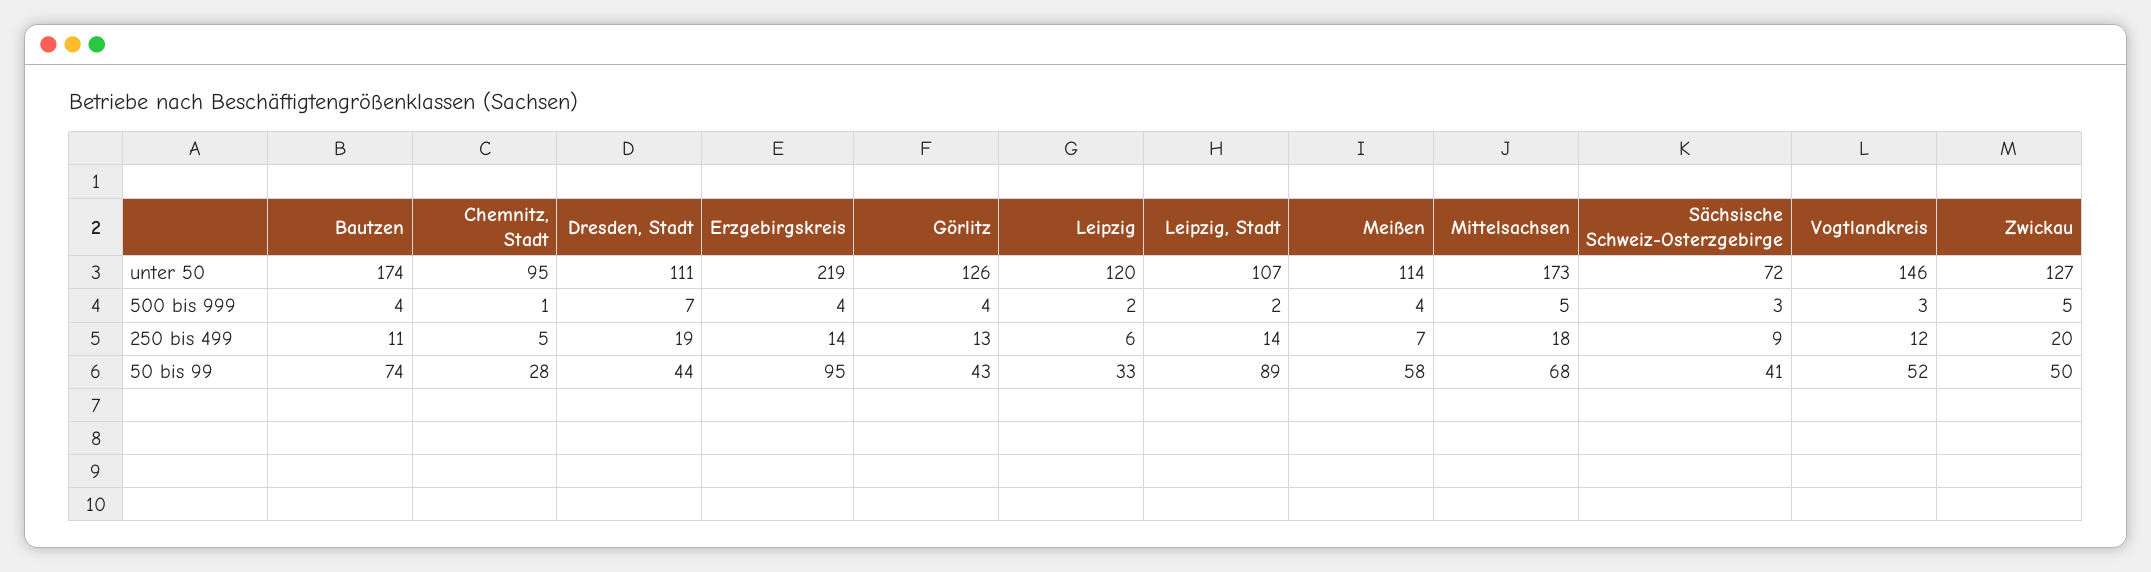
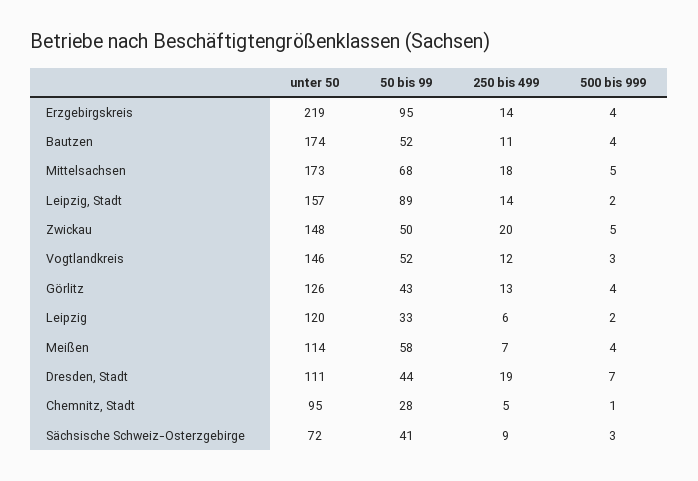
Leipzig, Stadt, unter 50: 107 -> 157
Zwickau, unter 50: 127 -> 148
Bautzen, 50 bis 99: 74 -> 52

